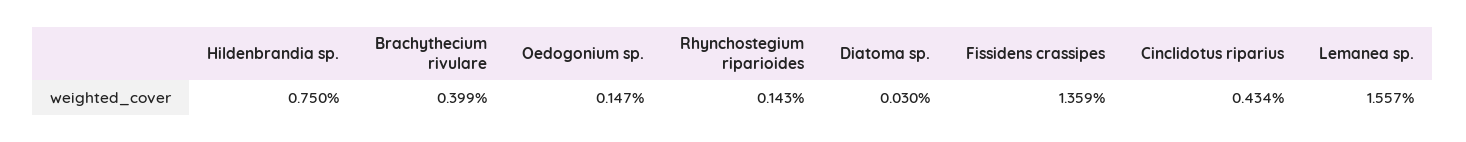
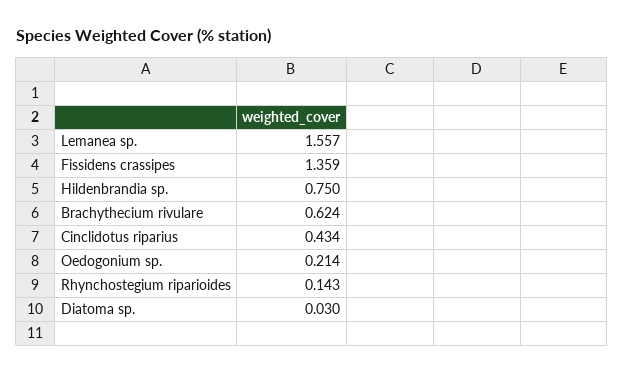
Brachythecium rivulare: 0.399 -> 0.624
Oedogonium sp.: 0.147 -> 0.214

